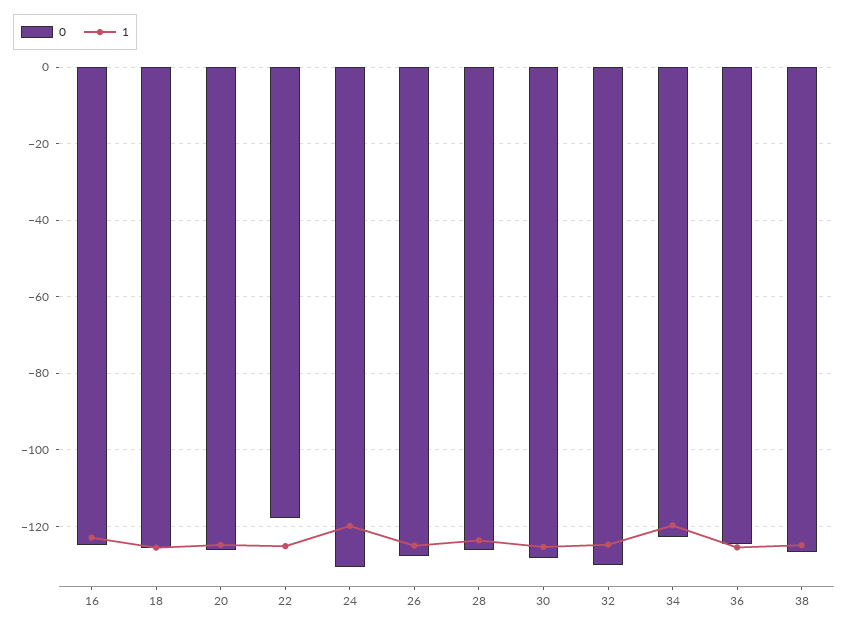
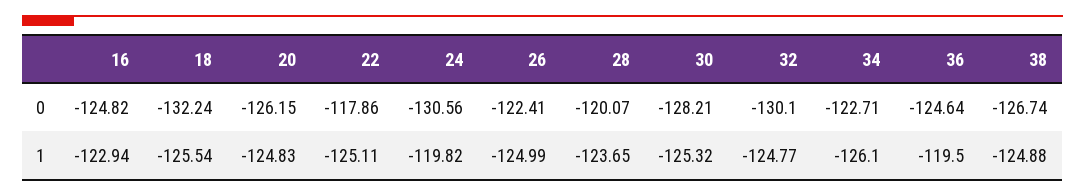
0, 18: -126 -> -132.24
0, 26: -128 -> -122.41
0, 28: -126 -> -120.07
1, 34: -120 -> -126.1
1, 36: -126 -> -119.5

